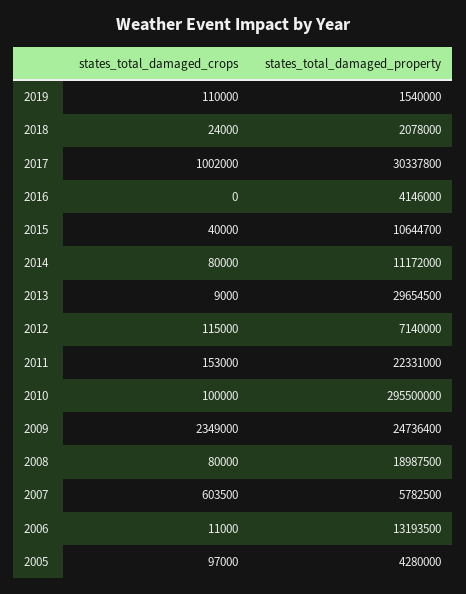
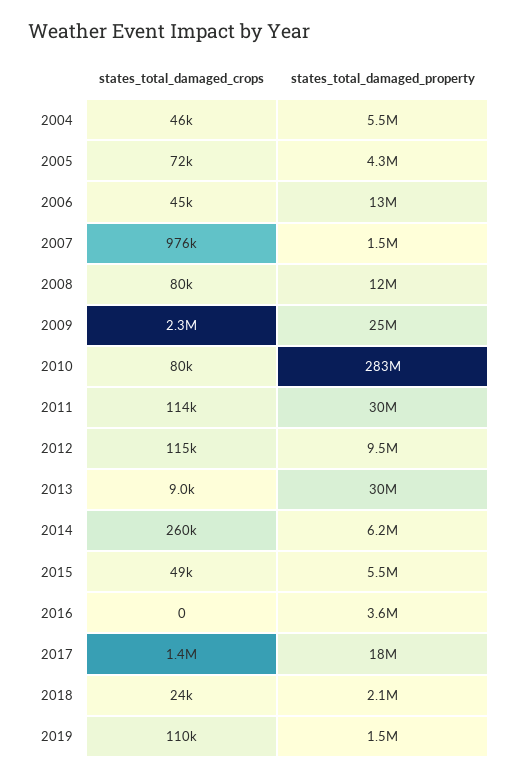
states_total_damaged_crops, 2017: 1002000 -> 1400000
states_total_damaged_property, 2017: 30337800 -> 18000000
states_total_damaged_property, 2016: 4146000 -> 3600000
states_total_damaged_crops, 2015: 40000 -> 49000
states_total_damaged_property, 2015: 10644700 -> 5500000
states_total_damaged_crops, 2014: 80000 -> 260000
states_total_damaged_property, 2014: 11172000 -> 6200000
states_total_damaged_property, 2012: 7140000 -> 9500000
states_total_damaged_crops, 2011: 153000 -> 114000
states_total_damaged_property, 2011: 22331000 -> 30000000
states_total_damaged_crops, 2010: 100000 -> 80000
states_total_damaged_property, 2010: 295500000 -> 283000000
states_total_damaged_property, 2008: 18987500 -> 12000000
states_total_damaged_crops, 2007: 603500 -> 976000
states_total_damaged_property, 2007: 5782500 -> 1500000
states_total_damaged_crops, 2006: 11000 -> 45000
states_total_damaged_crops, 2005: 97000 -> 72000
states_total_damaged_crops, 2004: none -> 46000
states_total_damaged_property, 2004: none -> 5500000

